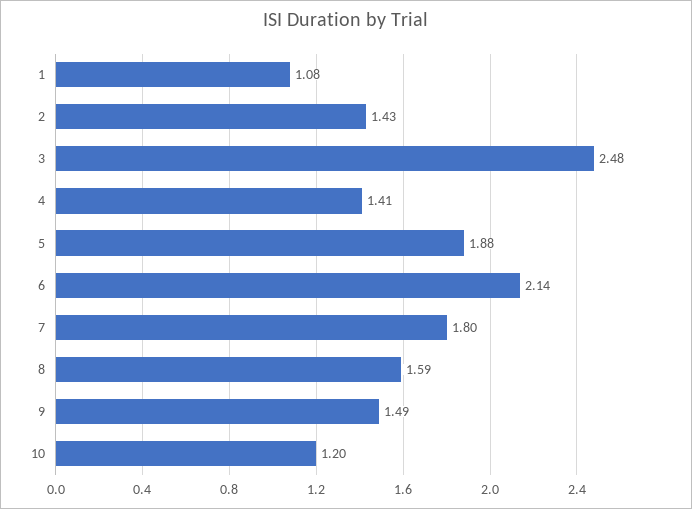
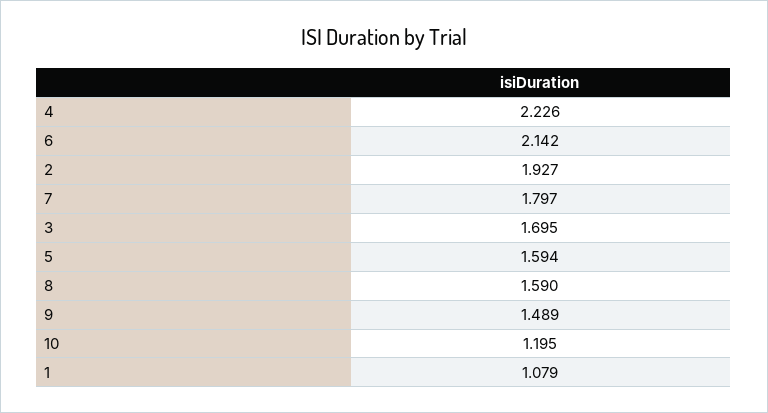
2: 1.43 -> 1.927
3: 2.48 -> 1.695
4: 1.41 -> 2.226
5: 1.88 -> 1.594

